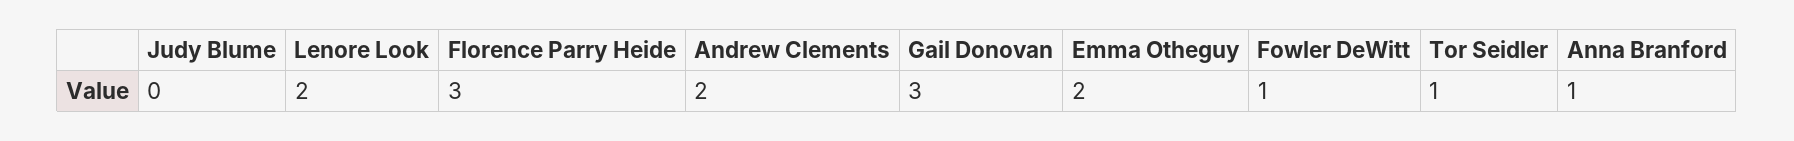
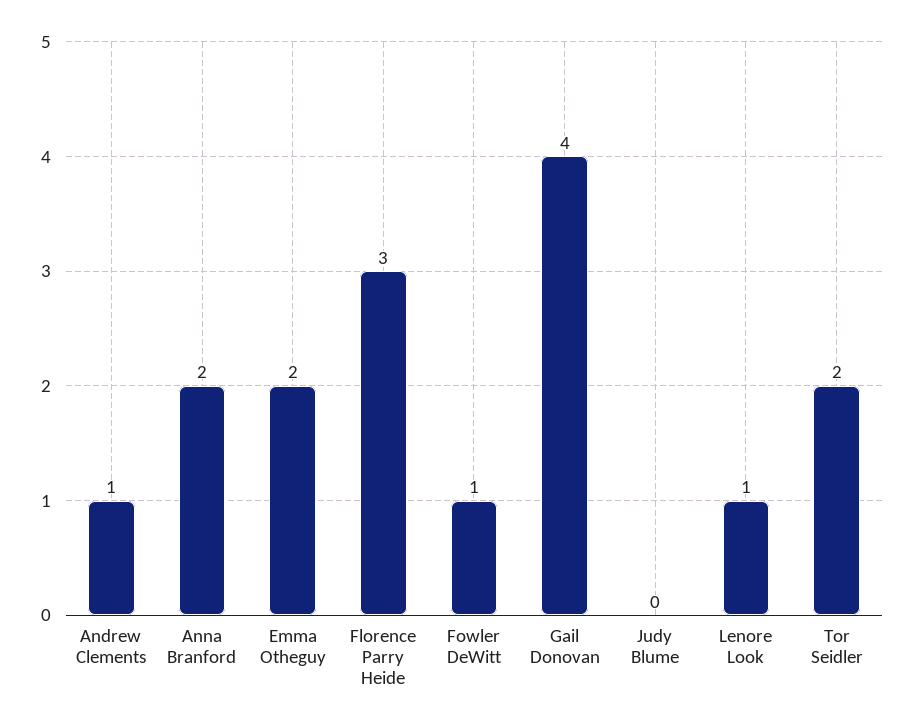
Lenore Look: 2 -> 1
Andrew Clements: 2 -> 1
Gail Donovan: 3 -> 4
Tor Seidler: 1 -> 2
Anna Branford: 1 -> 2

